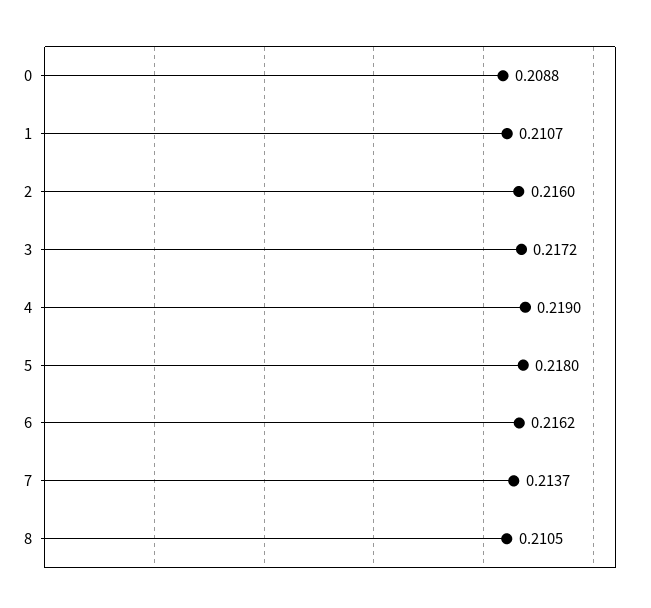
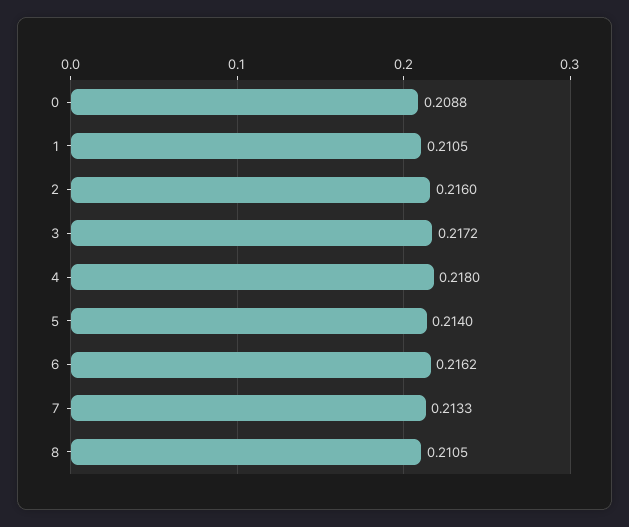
1: 0.2107 -> 0.2105
4: 0.219 -> 0.218
5: 0.218 -> 0.214
7: 0.2137 -> 0.2133

